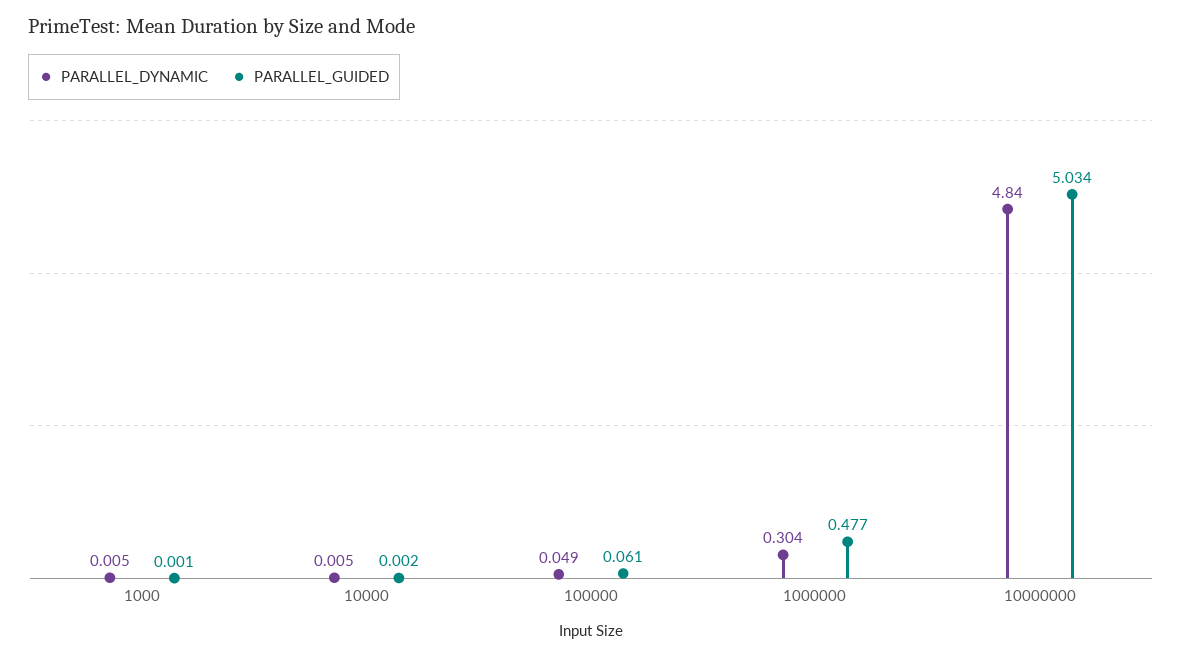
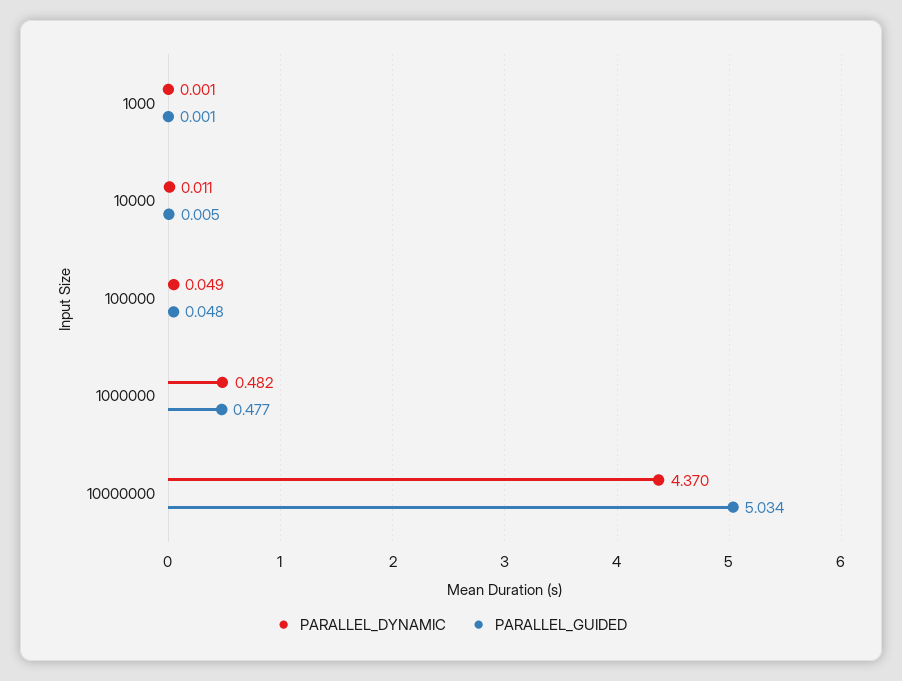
PARALLEL_DYNAMIC, 1000: 0.005 -> 0.001
PARALLEL_DYNAMIC, 10000: 0.005 -> 0.011
PARALLEL_GUIDED, 10000: 0.002 -> 0.005
PARALLEL_GUIDED, 100000: 0.061 -> 0.048
PARALLEL_DYNAMIC, 1000000: 0.304 -> 0.482
PARALLEL_DYNAMIC, 10000000: 4.84 -> 4.37

